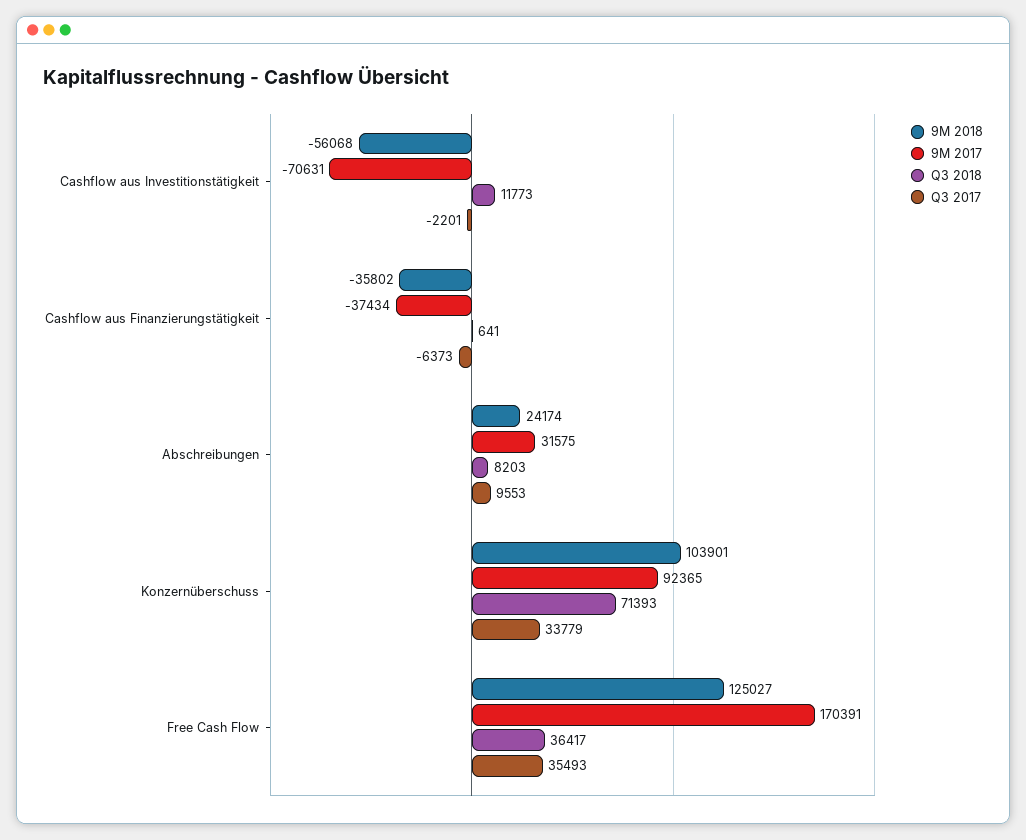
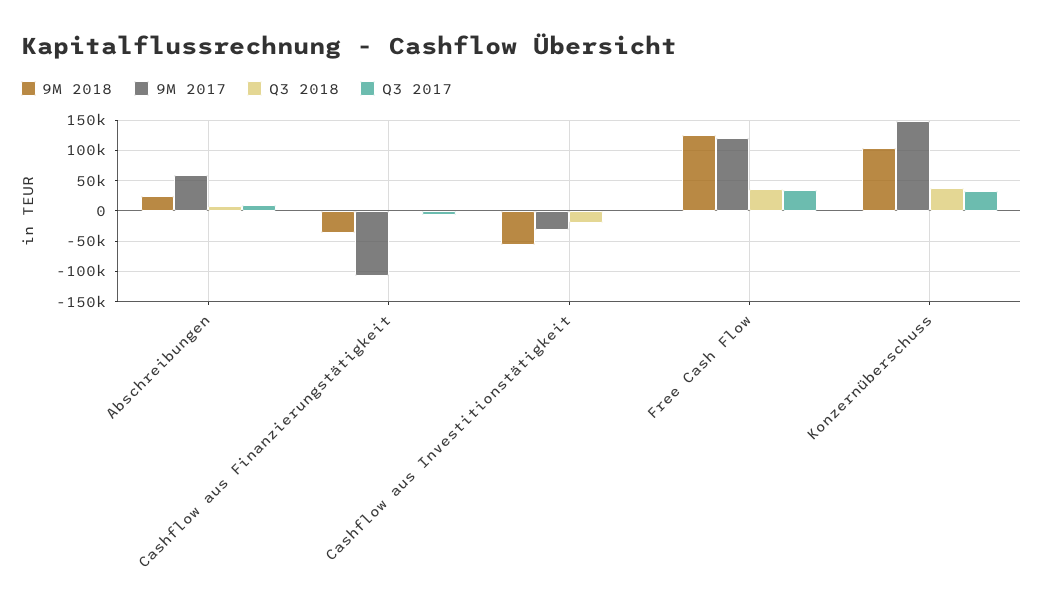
9M 2017, Cashflow aus Investitionstätigkeit: -70631 -> -30000
Q3 2018, Cashflow aus Investitionstätigkeit: 11773 -> -20000
9M 2017, Cashflow aus Finanzierungstätigkeit: -37434 -> -110000
9M 2017, Abschreibungen: 31575 -> 60000
9M 2017, Konzernüberschuss: 92365 -> 150000
Q3 2018, Konzernüberschuss: 71393 -> 40000
9M 2017, Free Cash Flow: 170391 -> 120000

